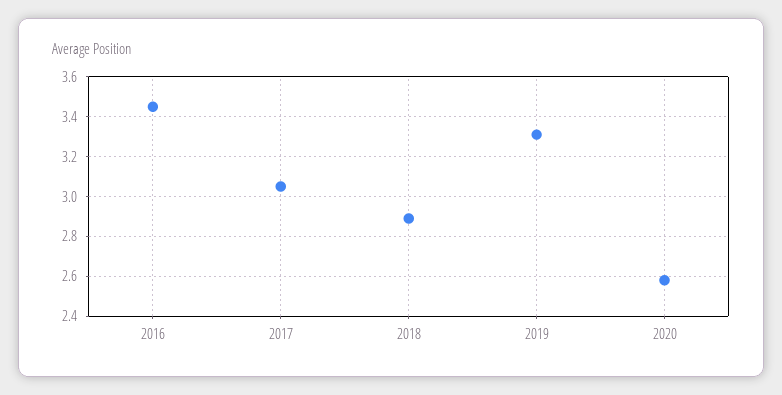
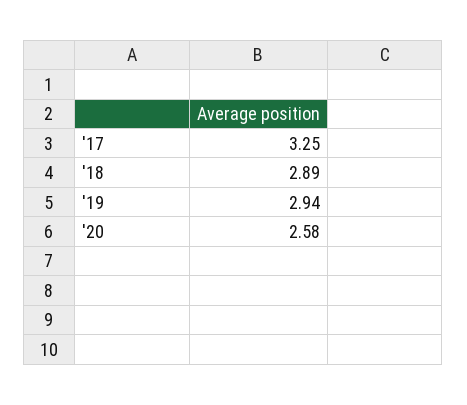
2016: 3.45 -> none
2017: 3.05 -> 3.25
2019: 3.3 -> 2.94

